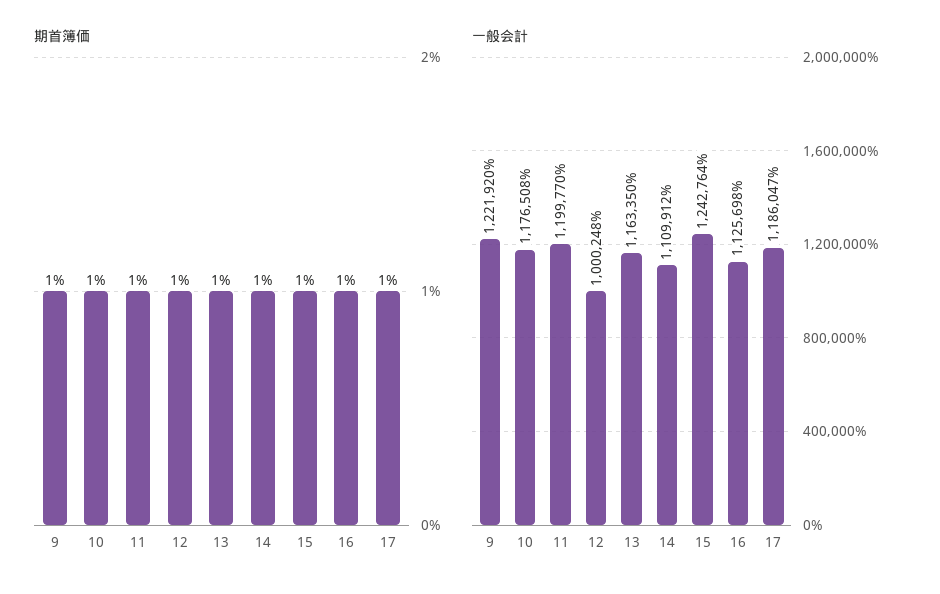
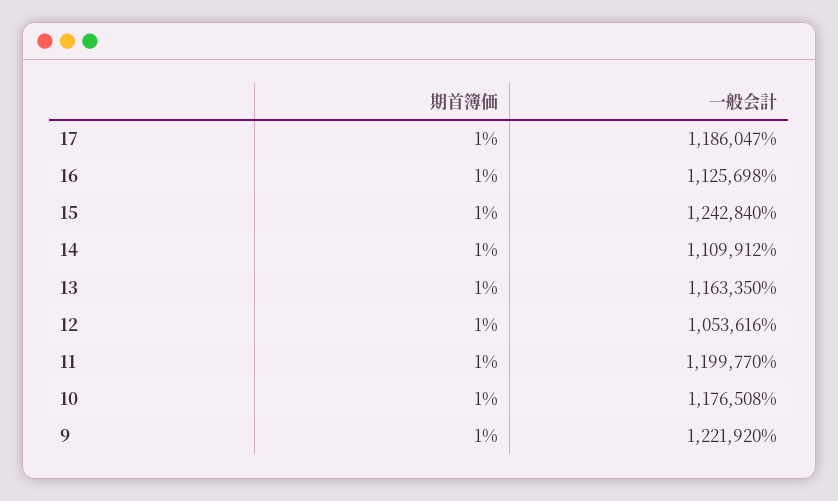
一般会計, 12: 1000248 -> 1053616
一般会計, 15: 1242764 -> 1242840

